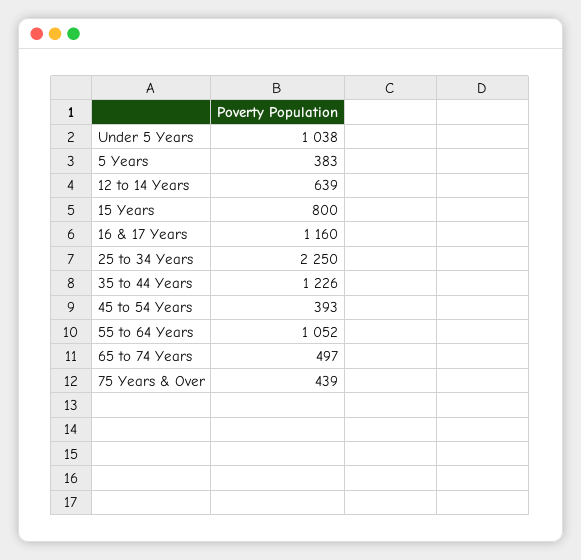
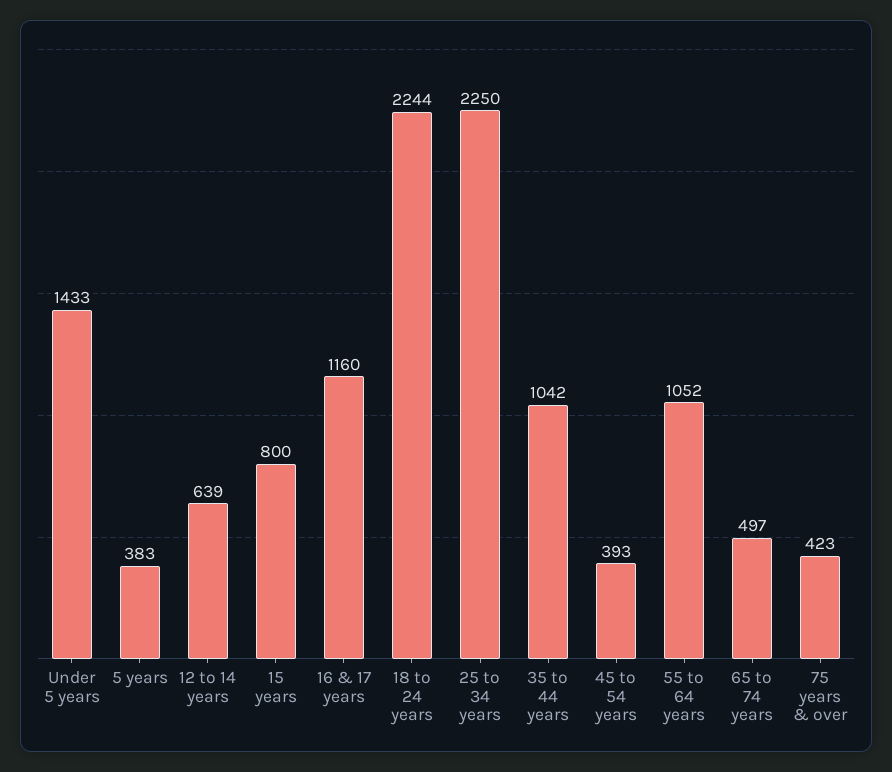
Under 5 Years: 1038 -> 1433
35 to 44 Years: 1226 -> 1042
75 Years & Over: 439 -> 423
18 to 24 years: none -> 2244

